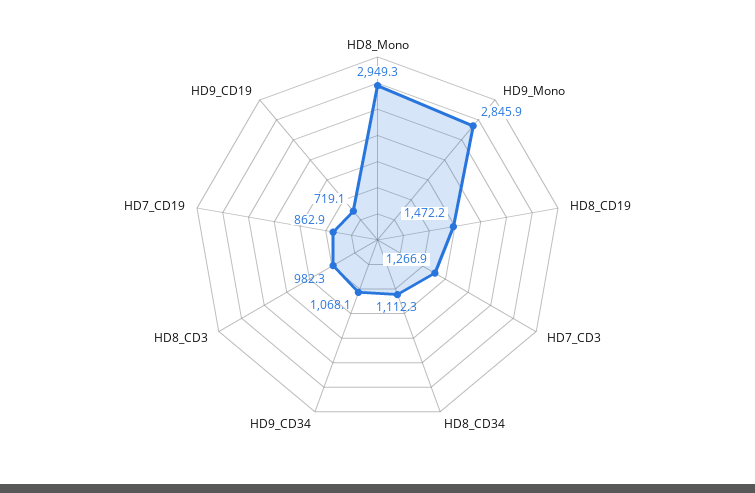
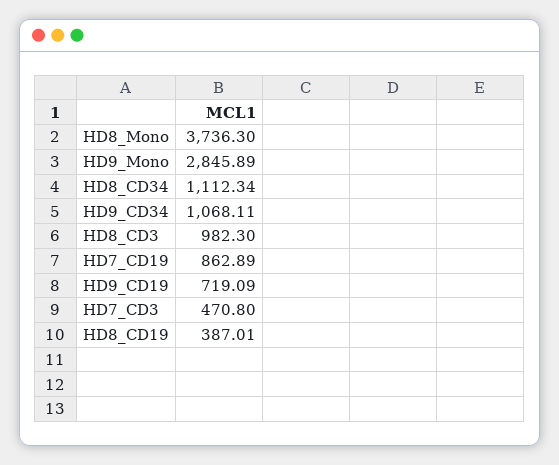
HD8_Mono: 2949.3 -> 3736.3
HD8_CD19: 1472.2 -> 387.01
HD7_CD3: 1266.9 -> 470.8

